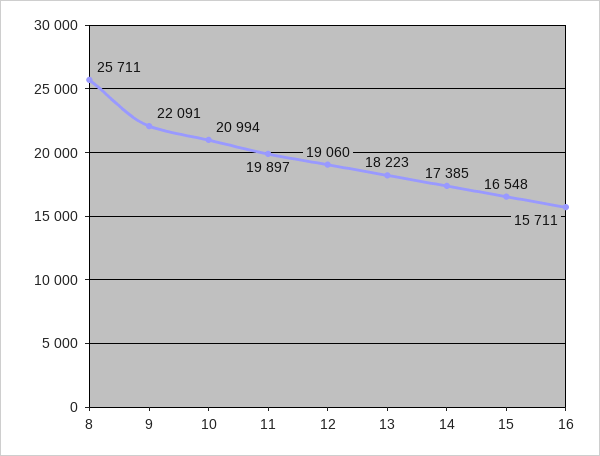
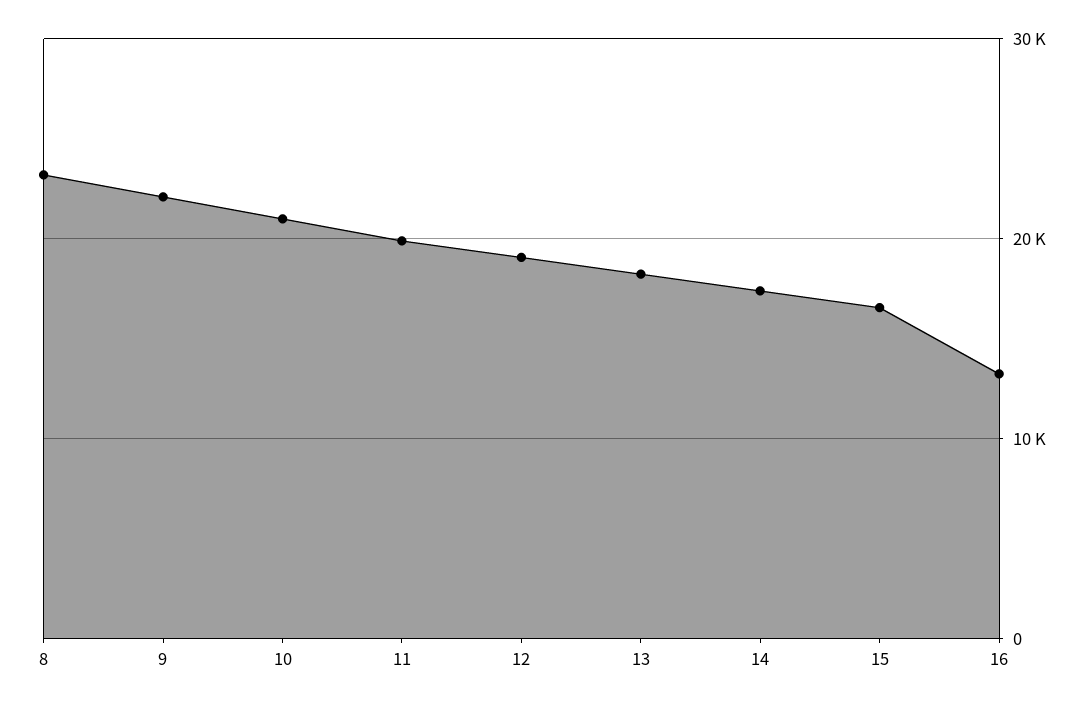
8: 25711 -> 23000
16: 15711 -> 13000

